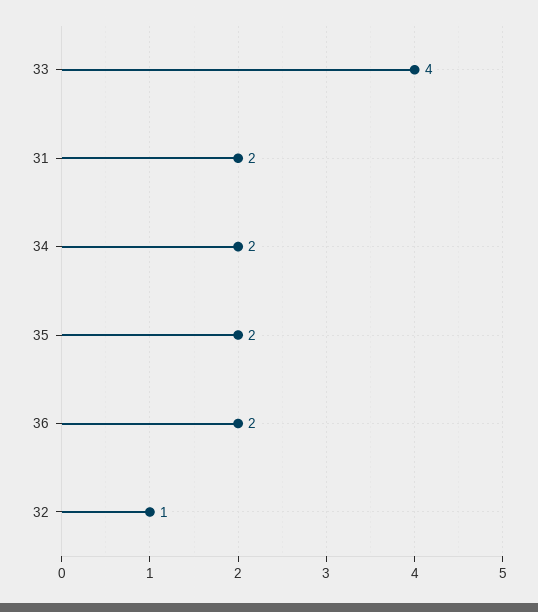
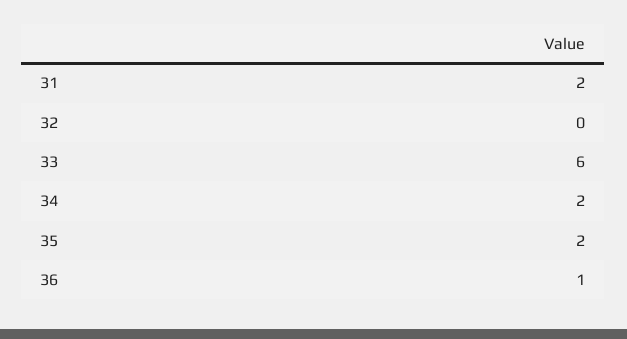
33: 4 -> 6
36: 2 -> 1
32: 1 -> 0

